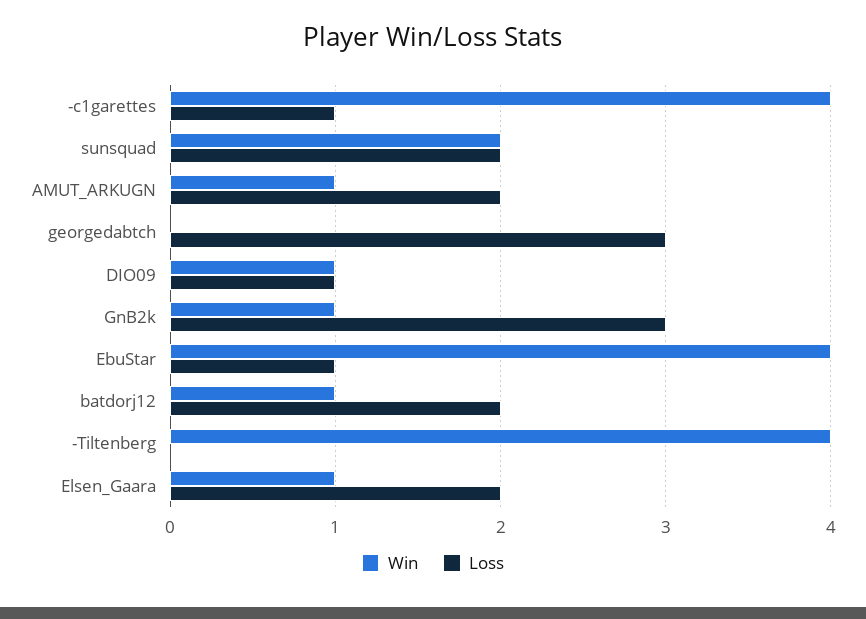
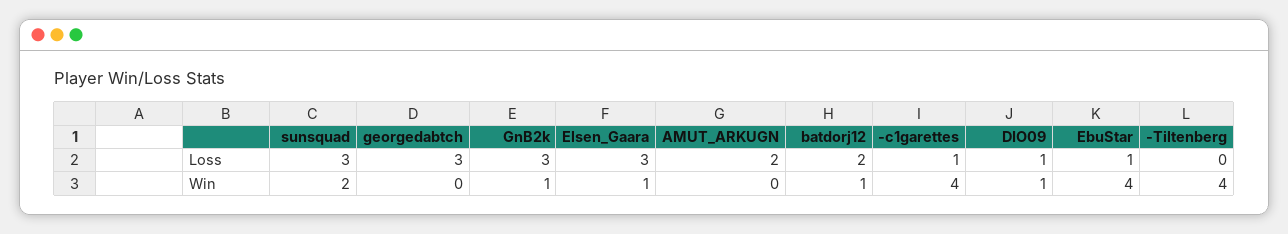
Loss, sunsquad: 2 -> 3
Win, AMUT_ARKUGN: 1 -> 0
Loss, Elsen_Gaara: 2 -> 3

